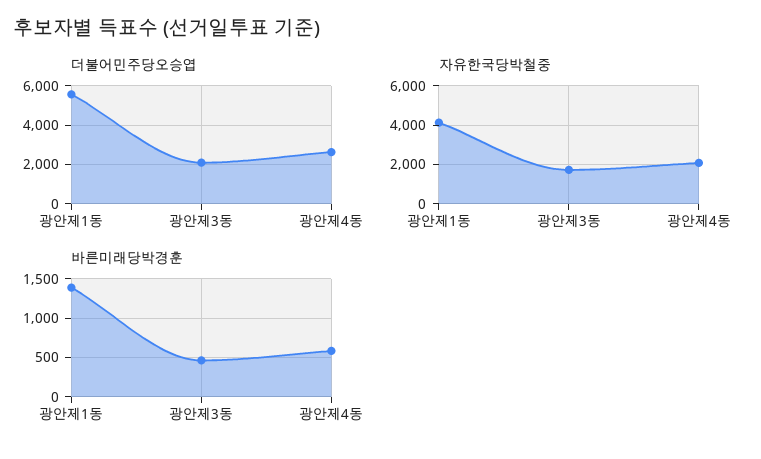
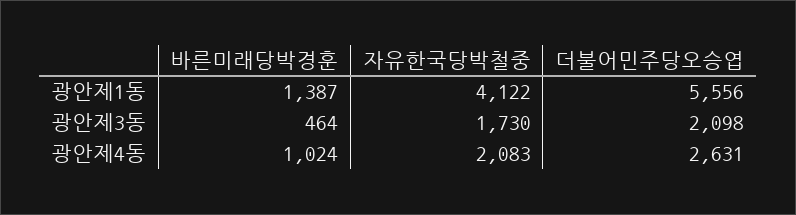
바른미래당박경훈, 광안제4동: 600 -> 1024

